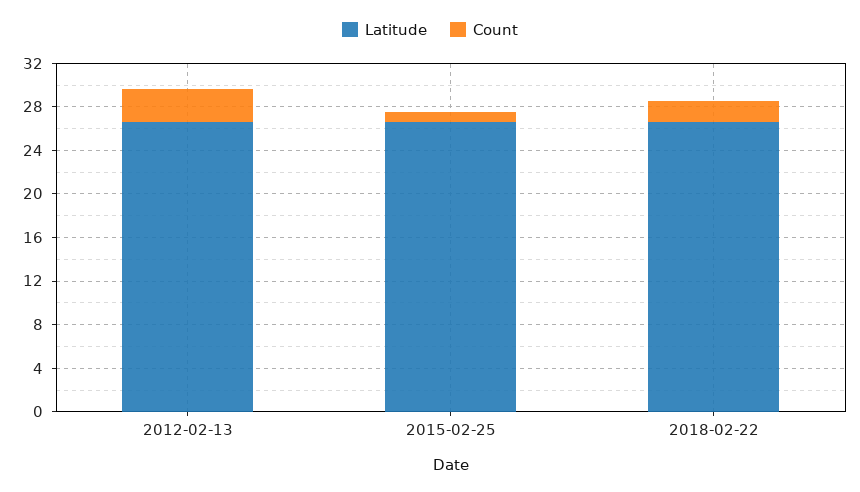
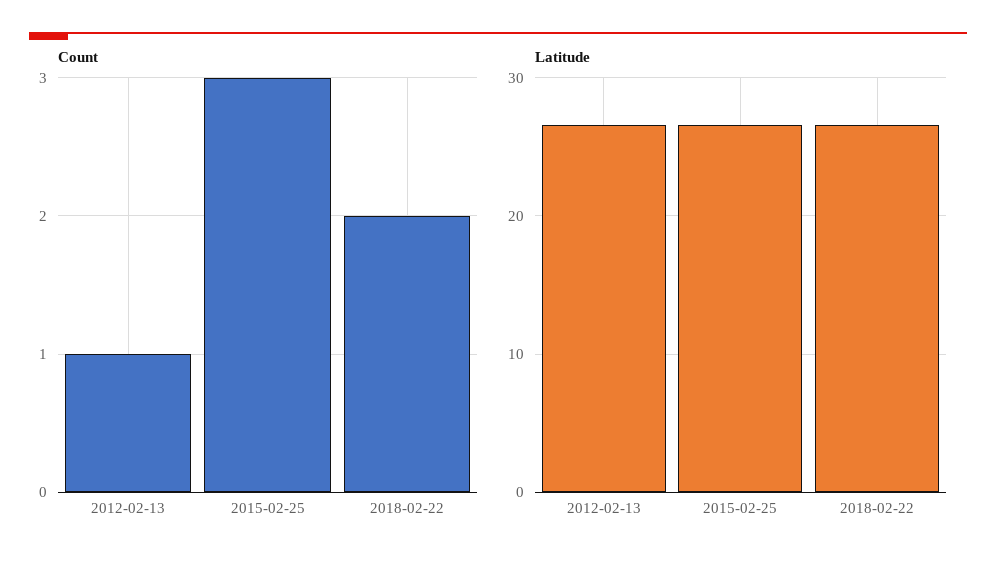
Count, 2012-02-13: 3 -> 1
Count, 2015-02-25: 1 -> 3

